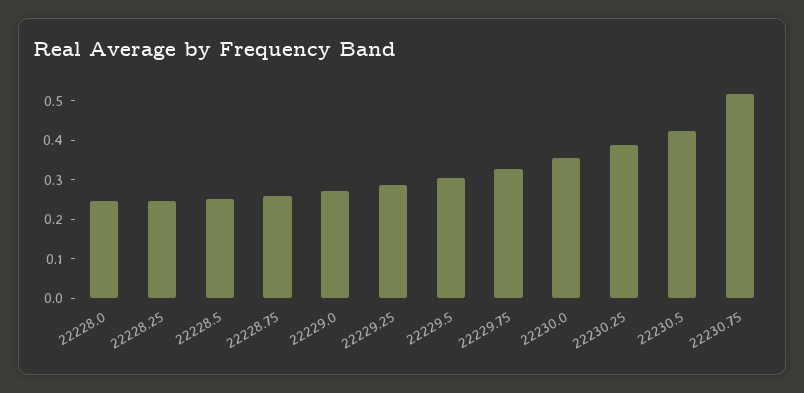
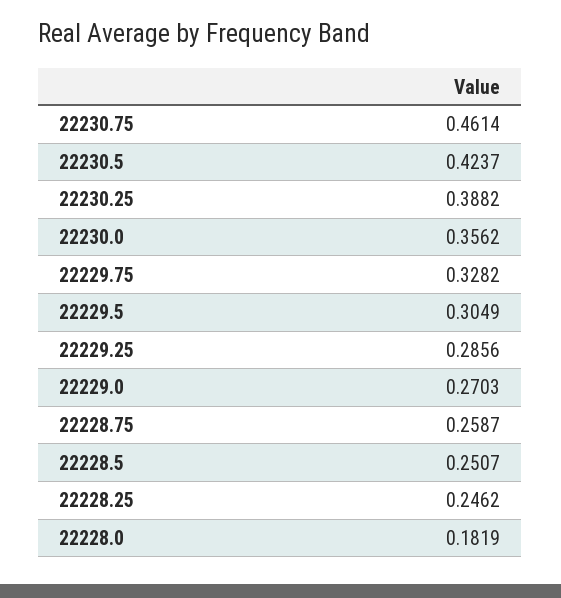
22228.0: 0.25 -> 0.1819
22230.75: 0.525 -> 0.4614

